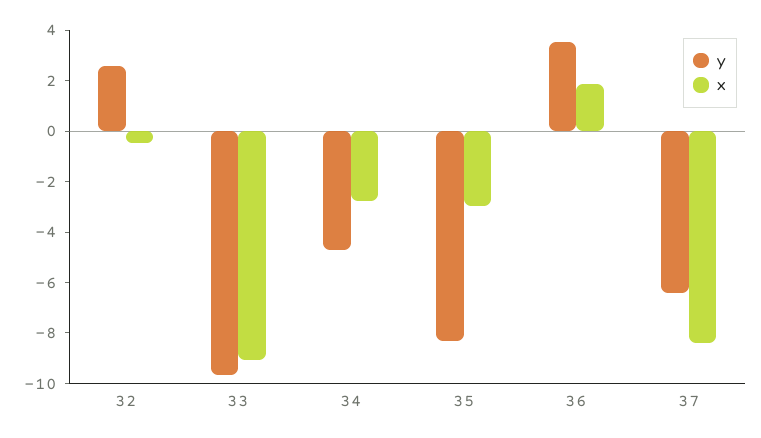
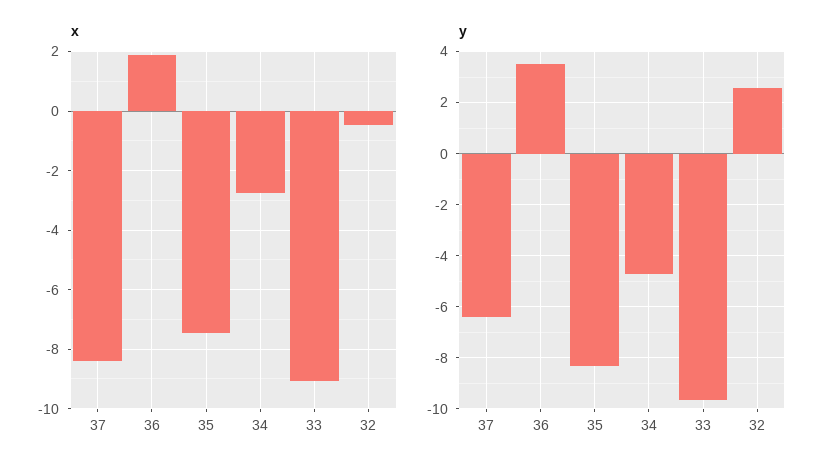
x, 35: -3 -> -7.5

